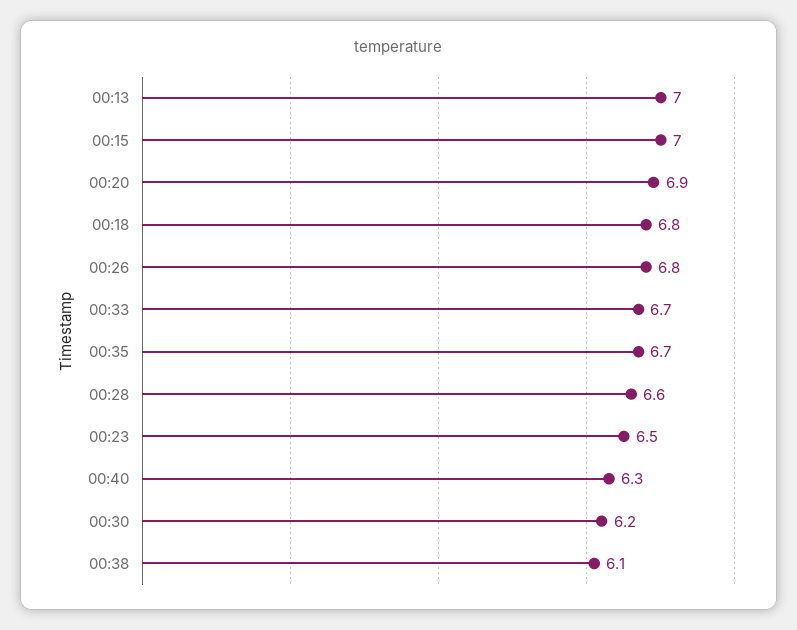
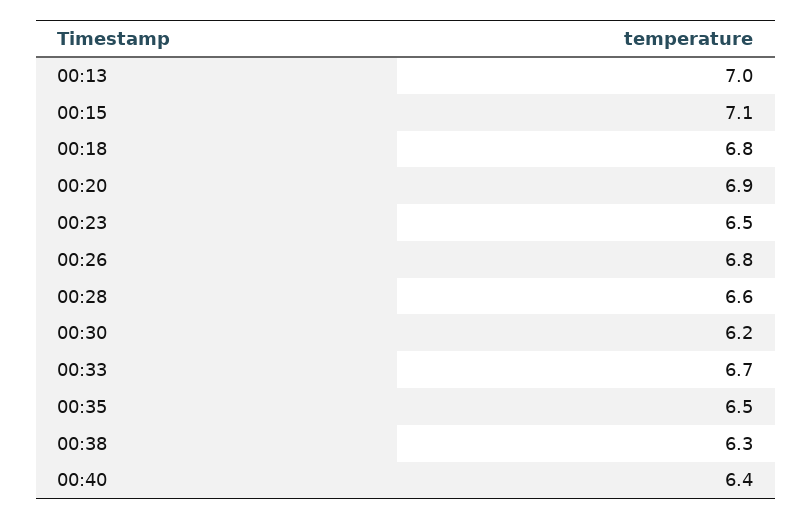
00:15: 7 -> 7.1
00:35: 6.7 -> 6.5
00:40: 6.3 -> 6.4
00:38: 6.1 -> 6.3

